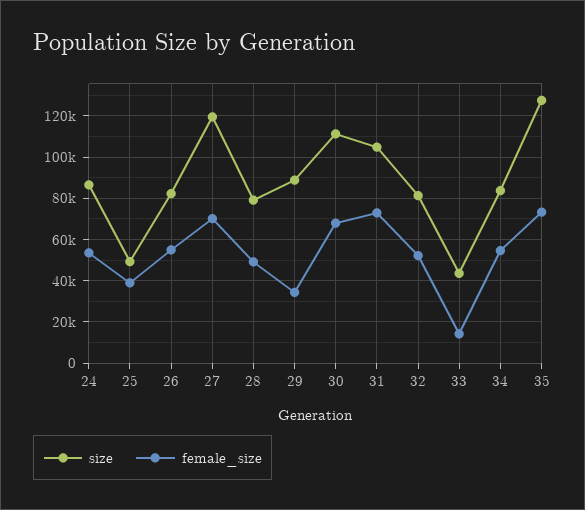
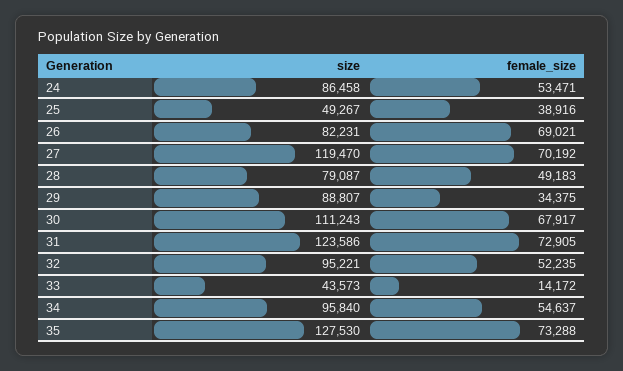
female_size, 26: 55000 -> 69021
size, 31: 105000 -> 123586
size, 32: 80000 -> 95221
size, 34: 85000 -> 95840

